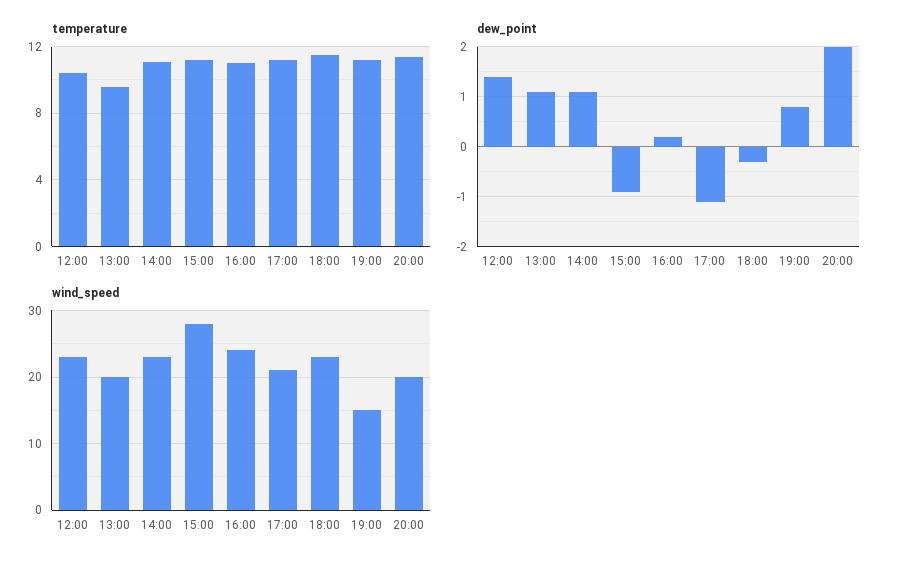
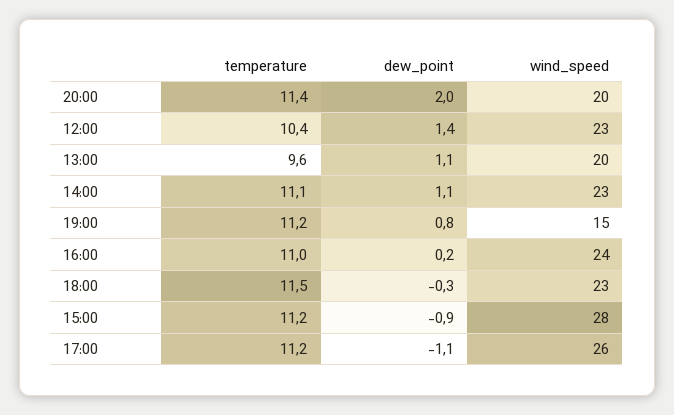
wind_speed, 17:00: 21 -> 26

